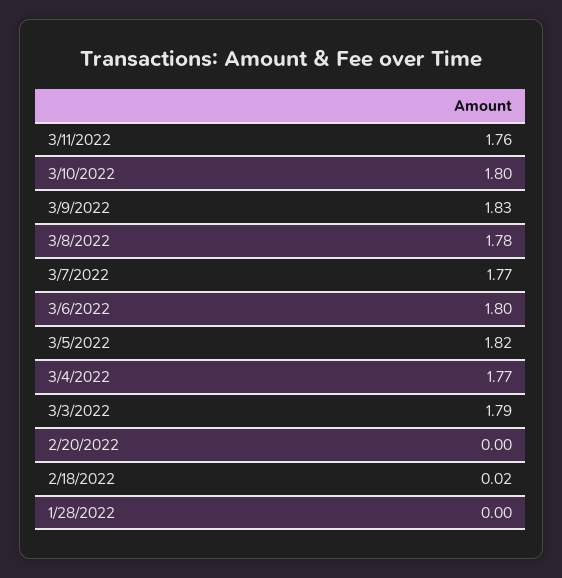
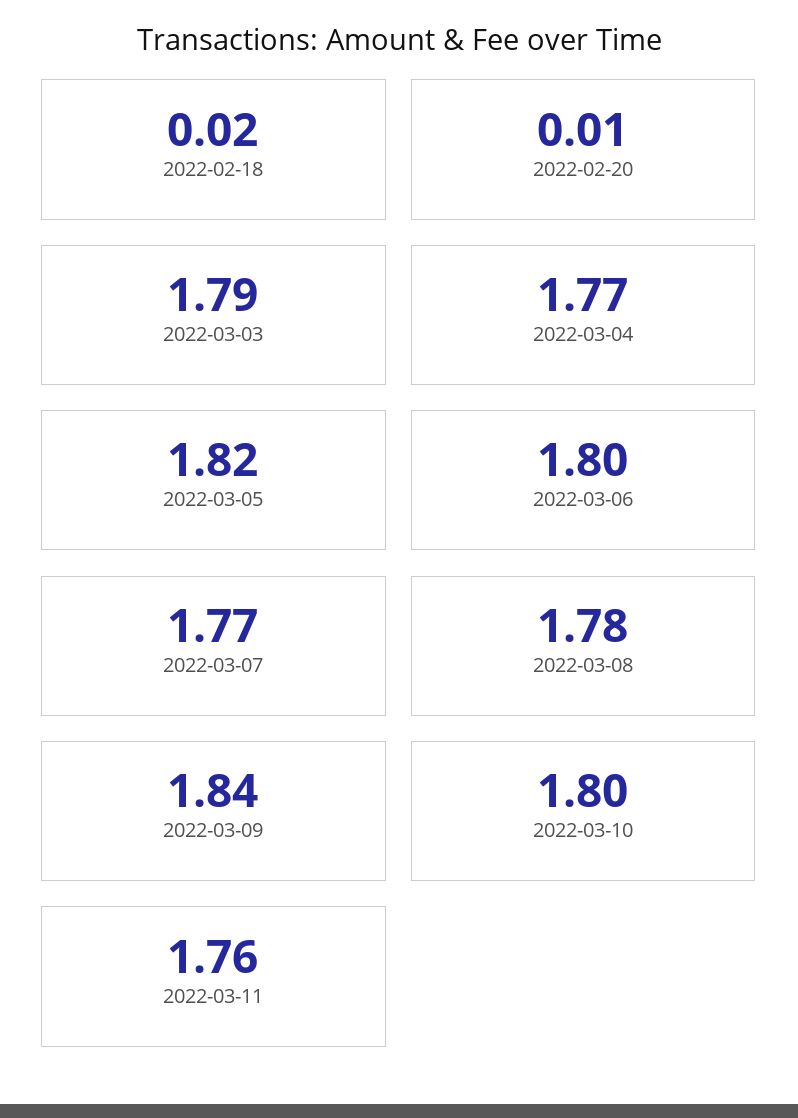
3/9/2022: 1.83 -> 1.84
2/20/2022: 0 -> 0.01
1/28/2022: 0 -> none

